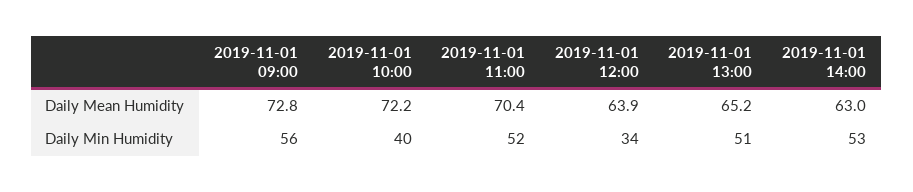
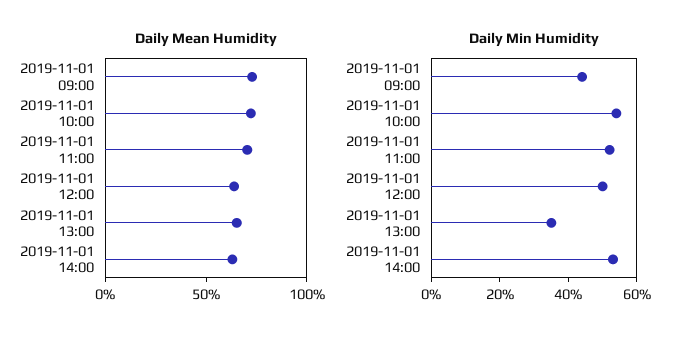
Daily Min Humidity, 2019-11-01 09:00: 56 -> 45
Daily Min Humidity, 2019-11-01 10:00: 40 -> 55
Daily Min Humidity, 2019-11-01 12:00: 34 -> 50
Daily Min Humidity, 2019-11-01 13:00: 51 -> 35

